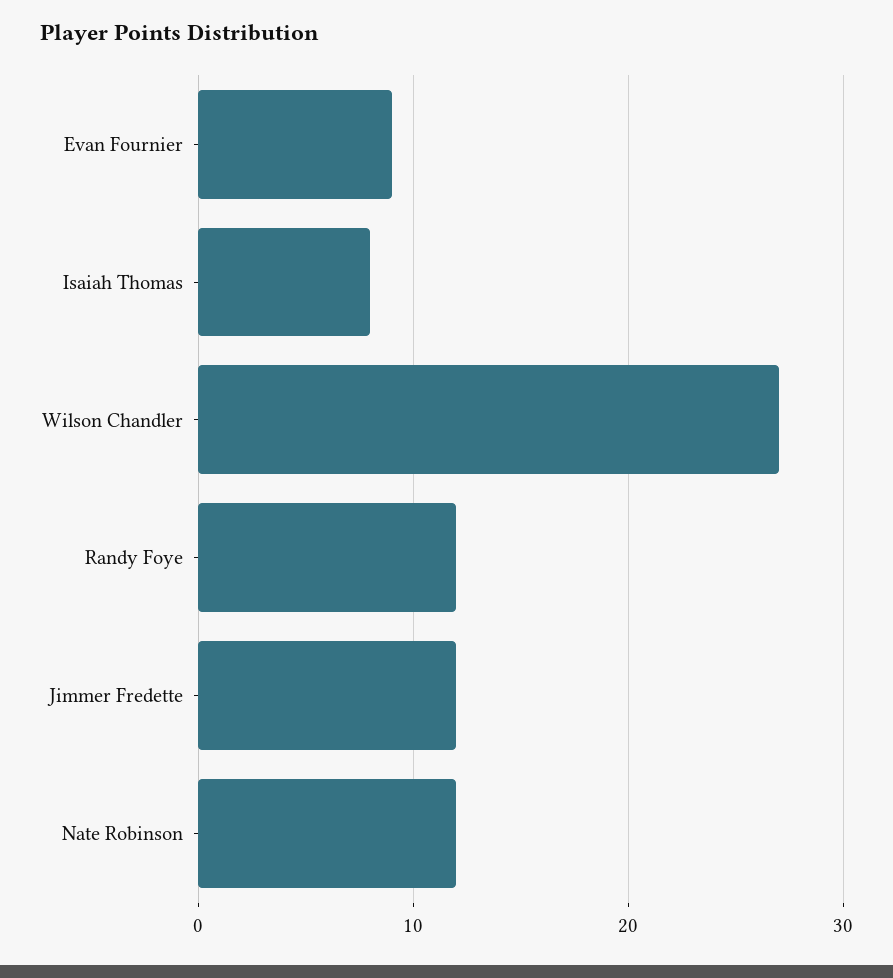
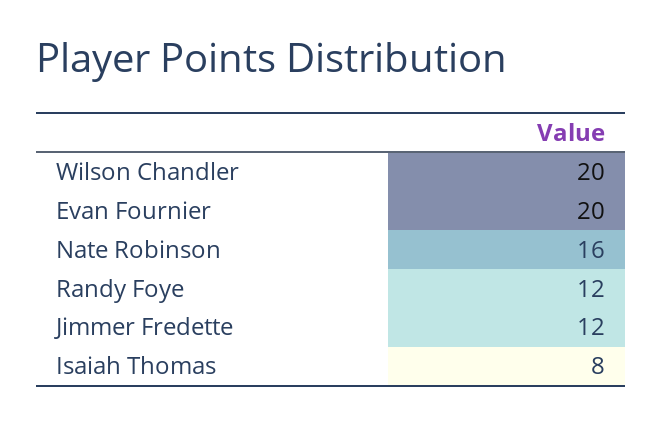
Evan Fournier: 9 -> 20
Wilson Chandler: 27 -> 20
Nate Robinson: 12 -> 16

